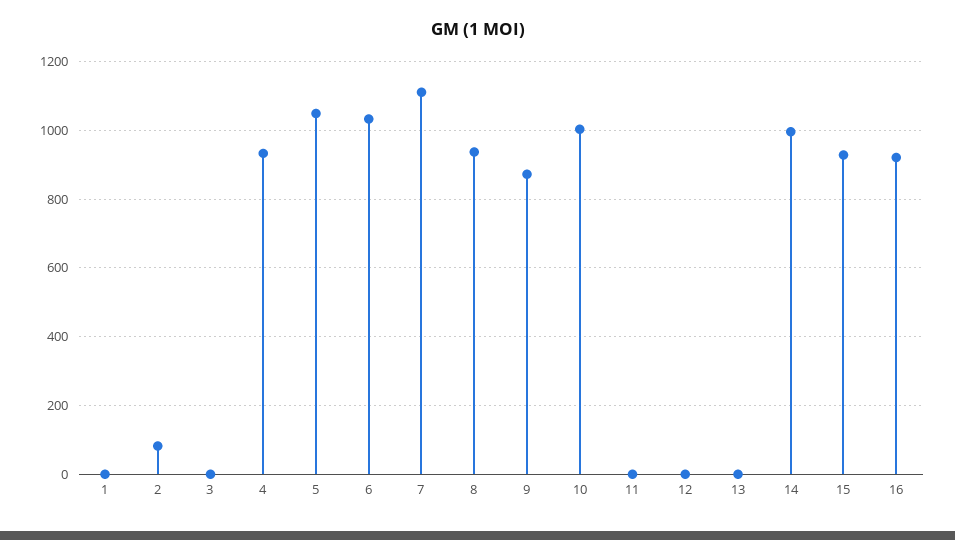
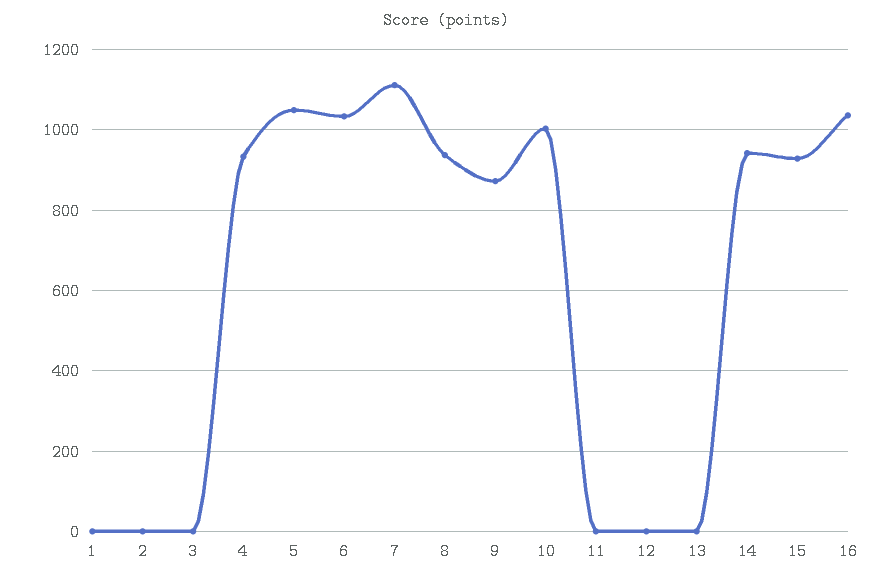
2: 80 -> 0
14: 1000 -> 940
16: 920 -> 1040

